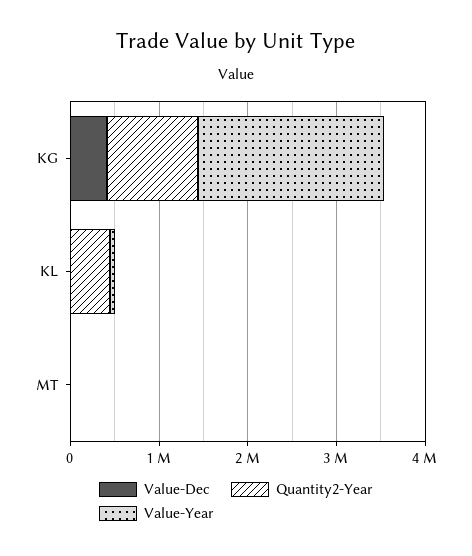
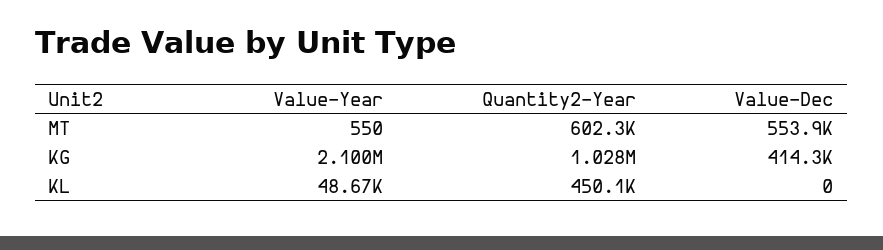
Value-Dec, MT: 0 -> 553900
Quantity2-Year, MT: 0 -> 602300

